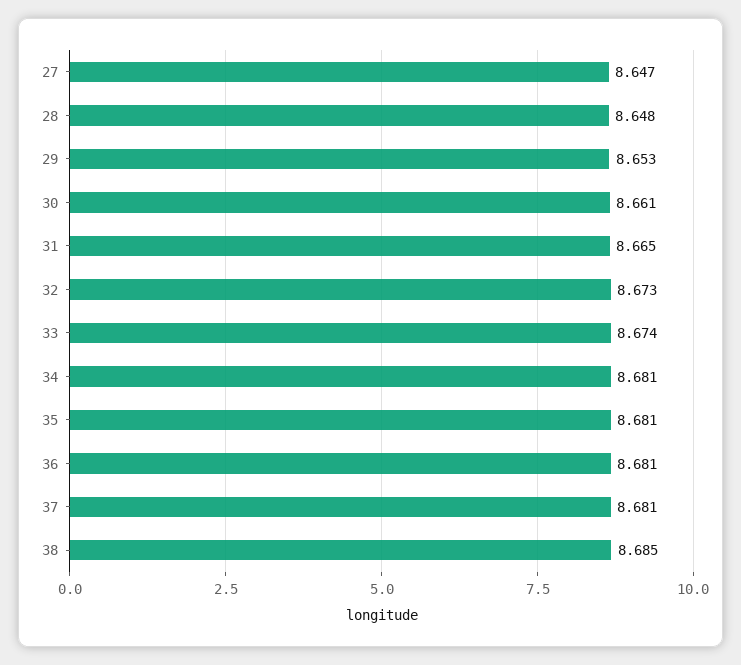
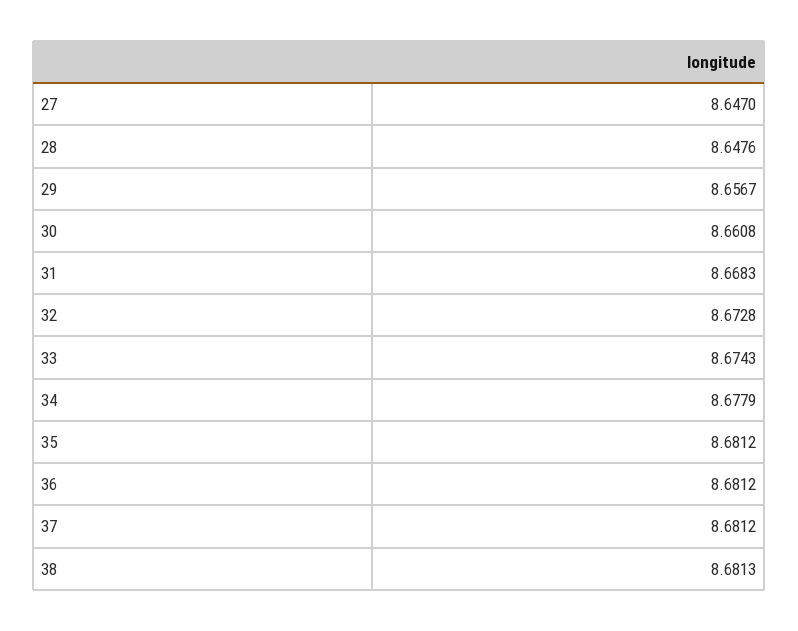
29: 8.653 -> 8.6567
31: 8.665 -> 8.6683
34: 8.681 -> 8.6779
38: 8.685 -> 8.6813

